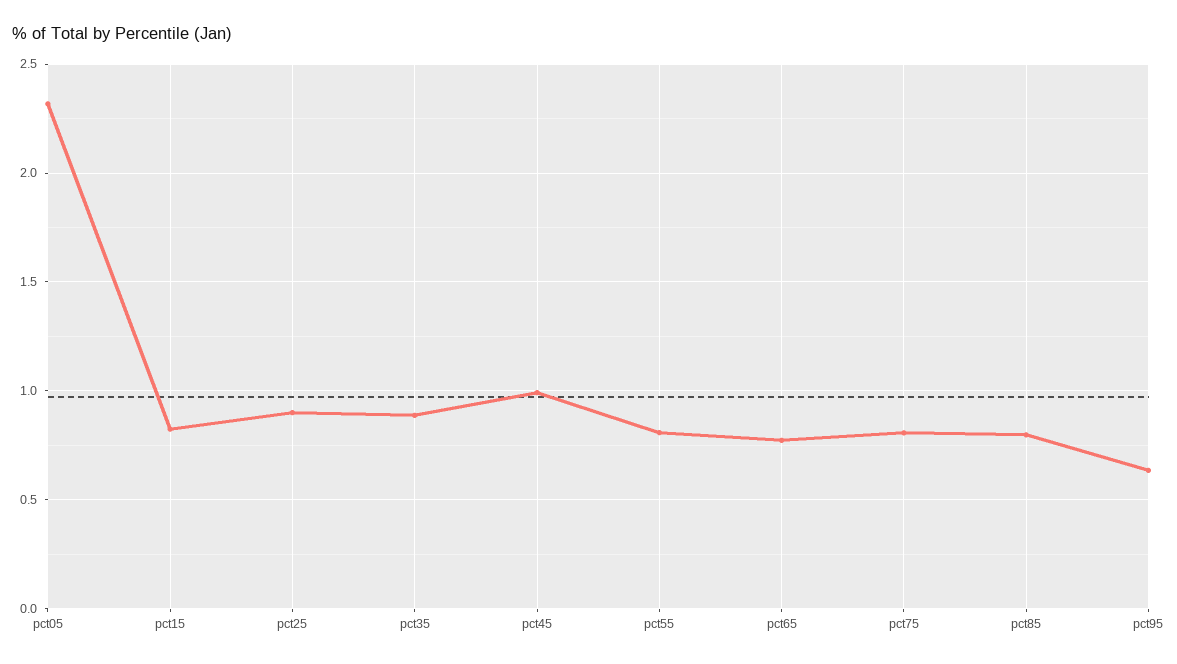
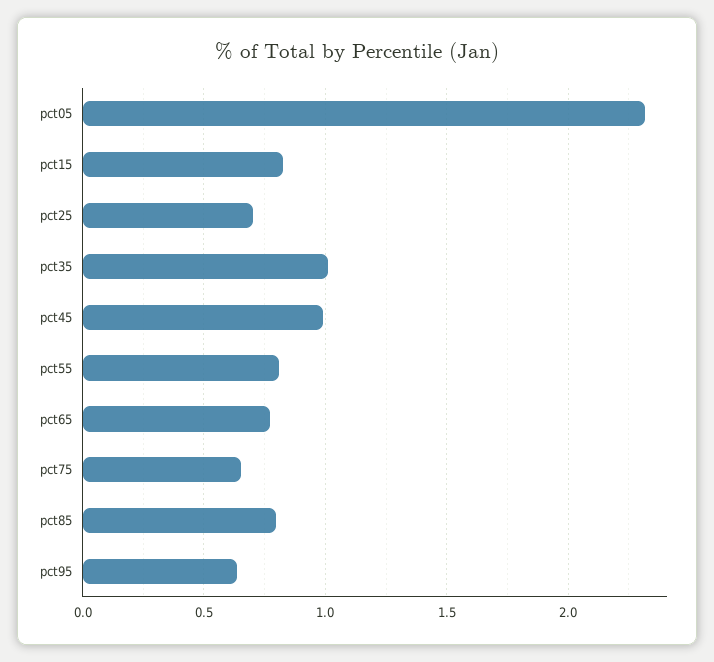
pct25: 0.9 -> 0.7
pct35: 0.9 -> 1
pct75: 0.8 -> 0.65

